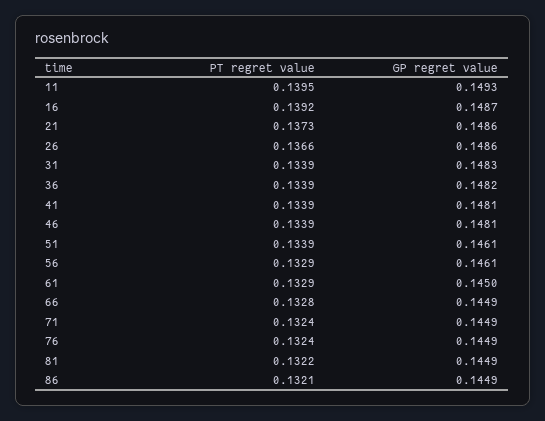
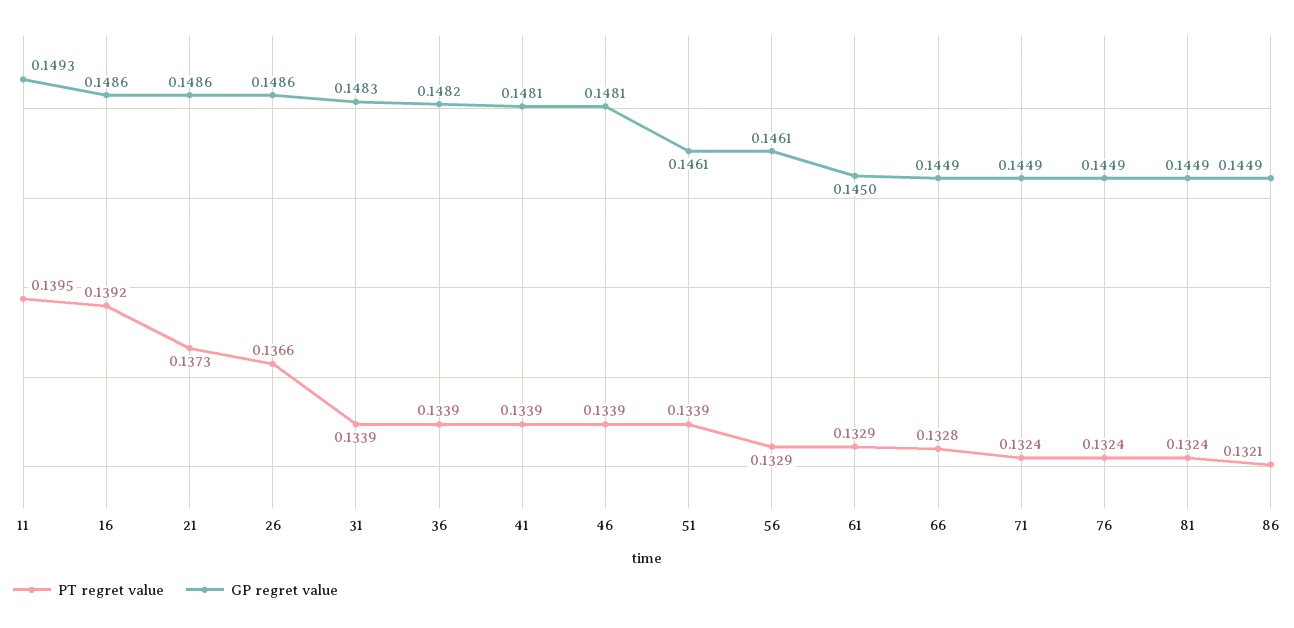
GP regret value, 16: 0.1487 -> 0.1486
PT regret value, 81: 0.1322 -> 0.1324

